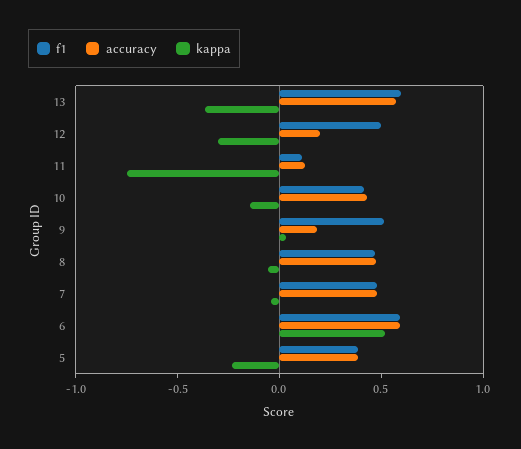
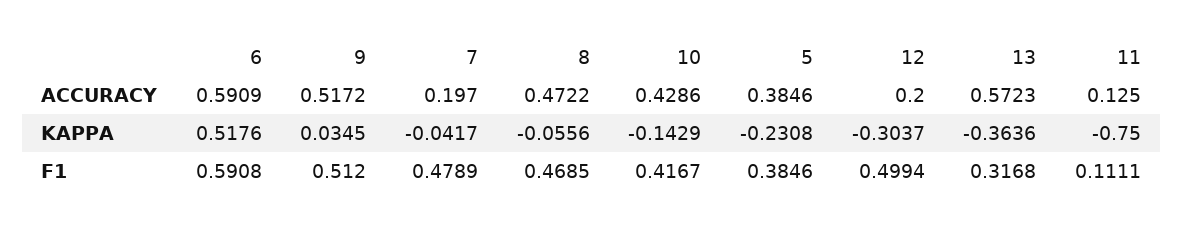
f1, 13: 0.6 -> 0.3168
accuracy, 9: 0.2 -> 0.5172
accuracy, 7: 0.5 -> 0.197

